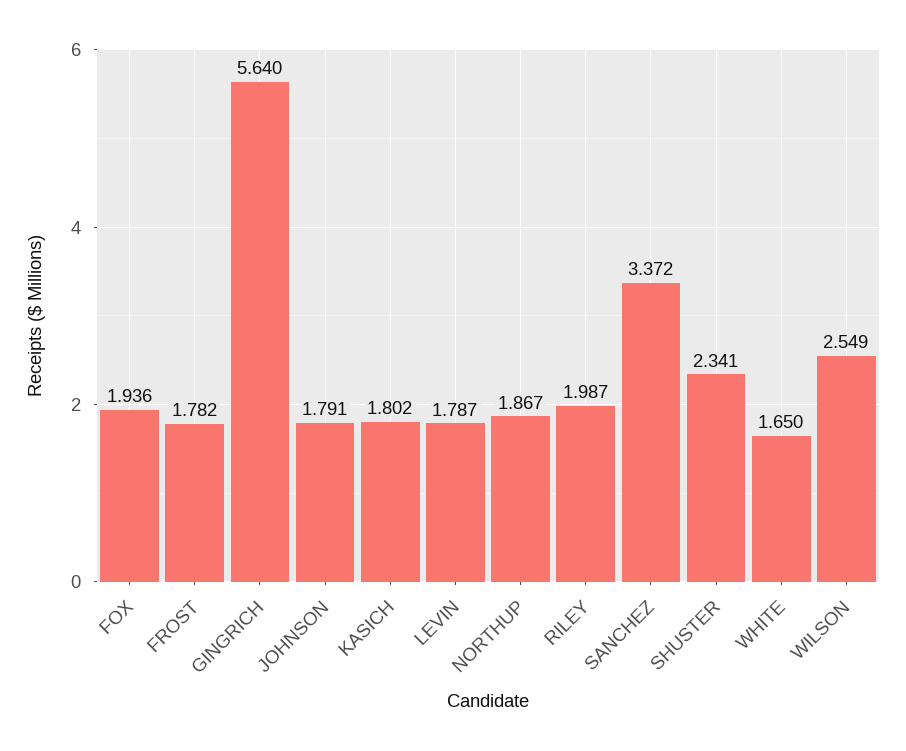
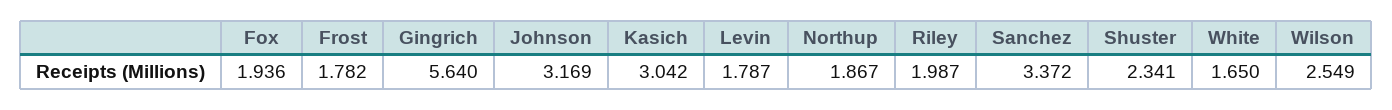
JOHNSON: 1.791 -> 3.169
KASICH: 1.802 -> 3.042

